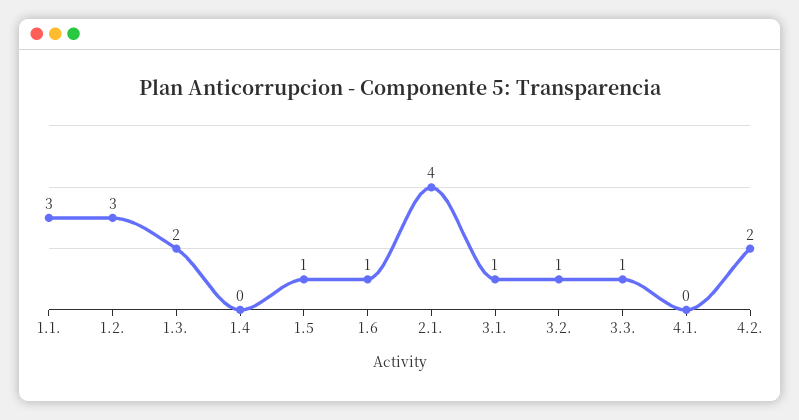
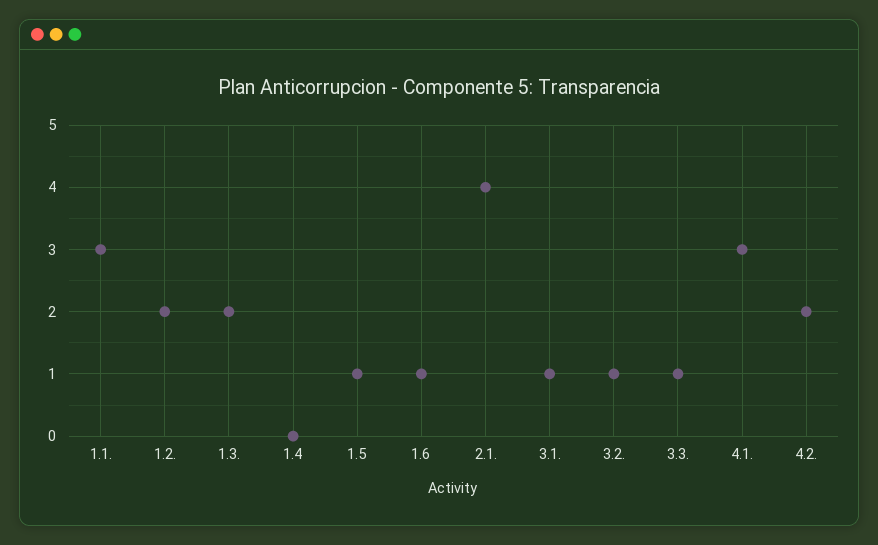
1.2.: 3 -> 2
4.1.: 0 -> 3

